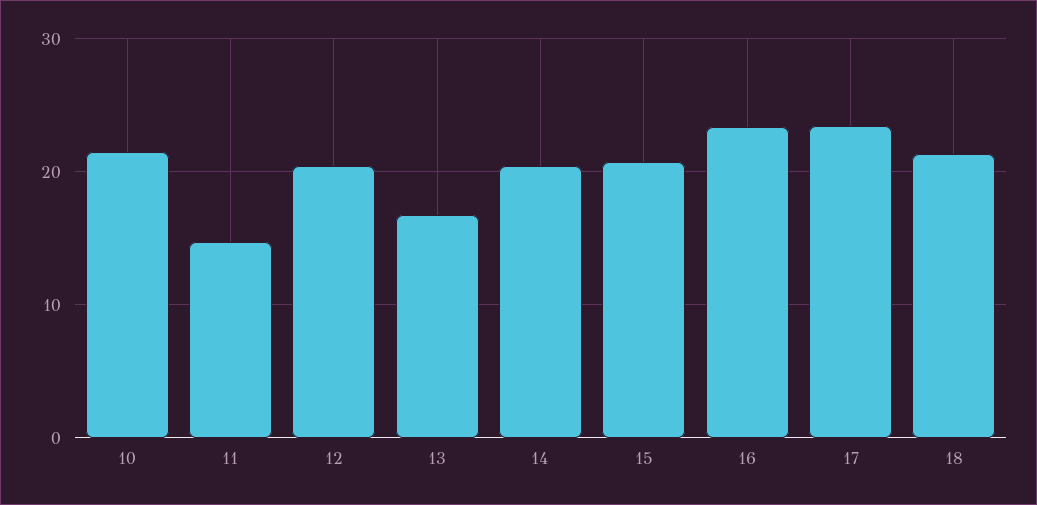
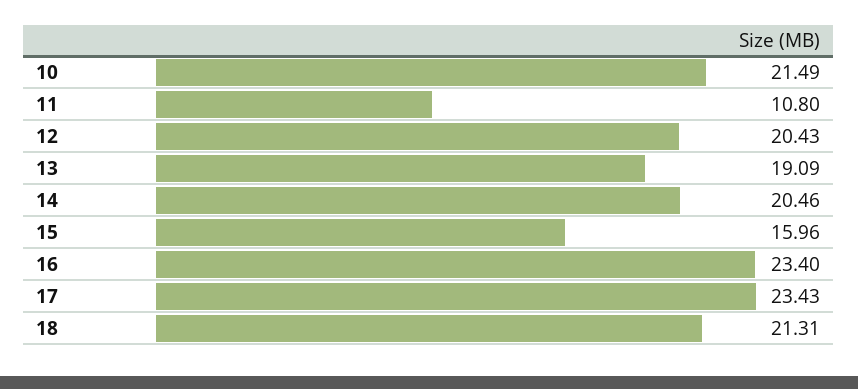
11: 15 -> 10.8
13: 17 -> 19.09
15: 21 -> 15.96

